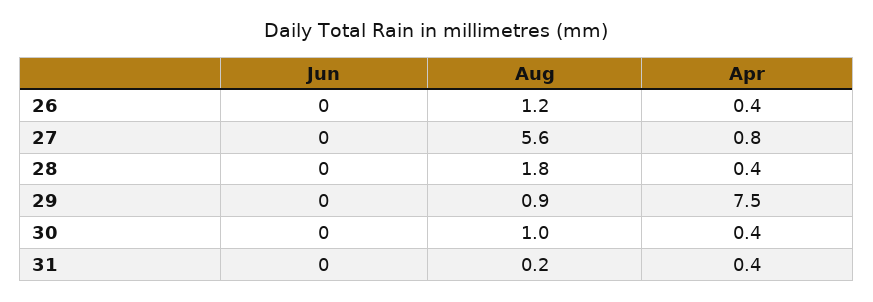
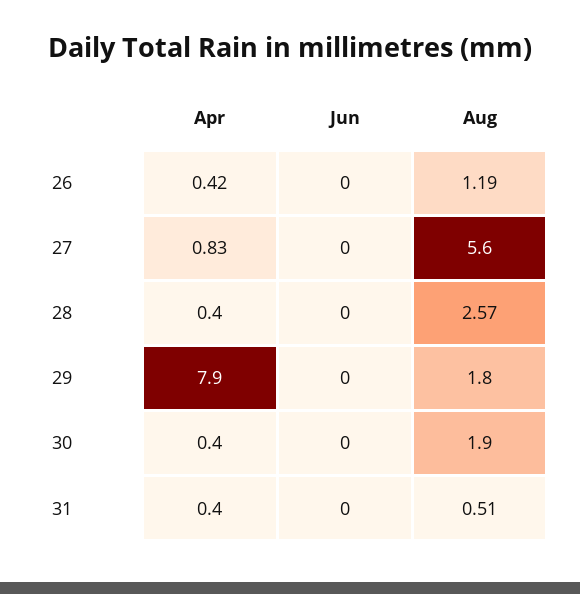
Aug, 28: 1.8 -> 2.57
Aug, 29: 0.9 -> 1.8
Apr, 29: 7.5 -> 7.9
Aug, 30: 1 -> 1.9
Aug, 31: 0.2 -> 0.51

